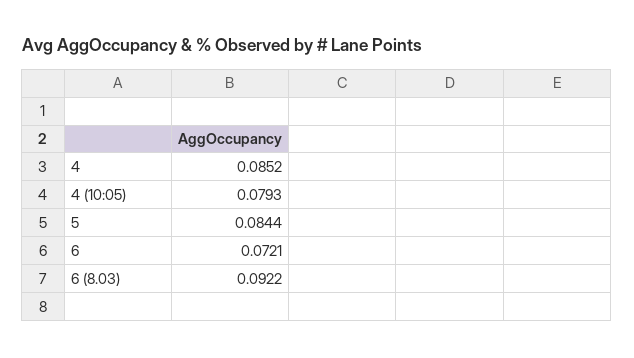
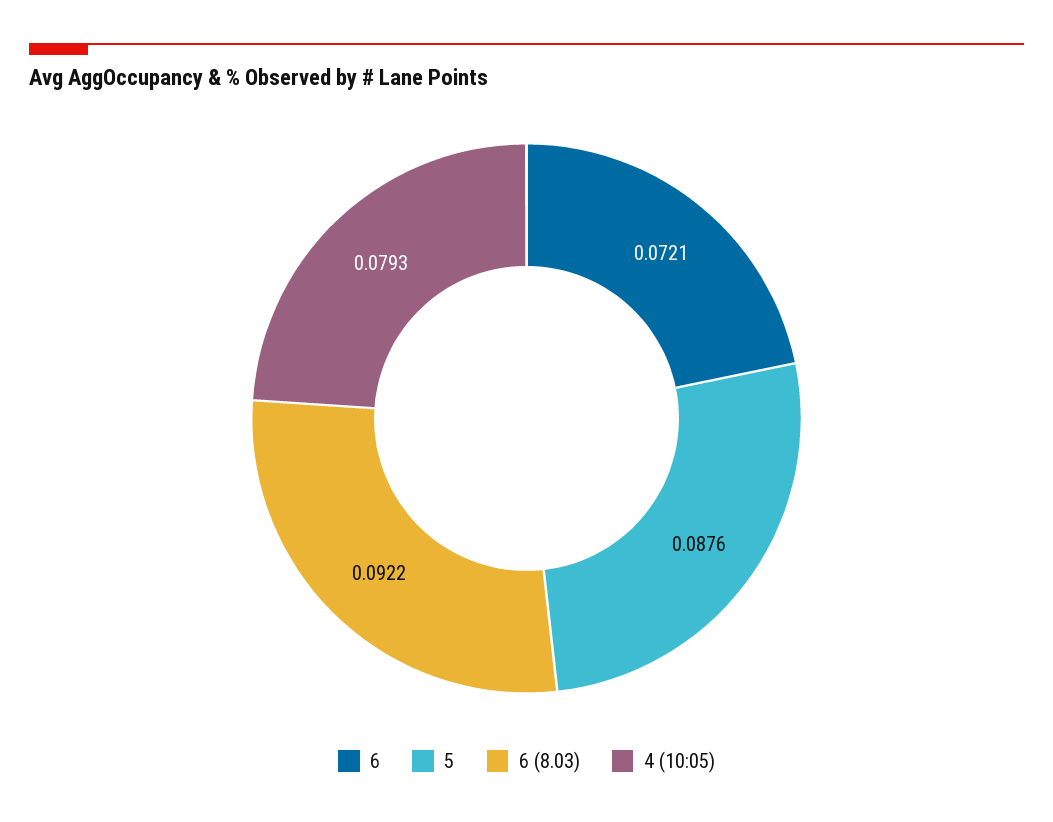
4: 0.0852 -> none
5: 0.0844 -> 0.0876

